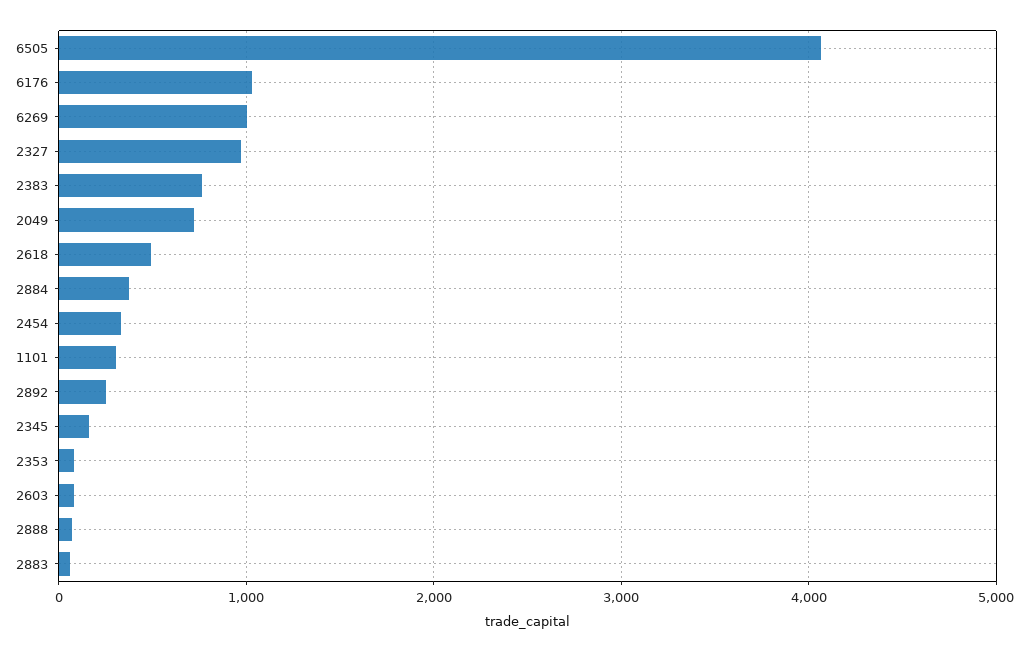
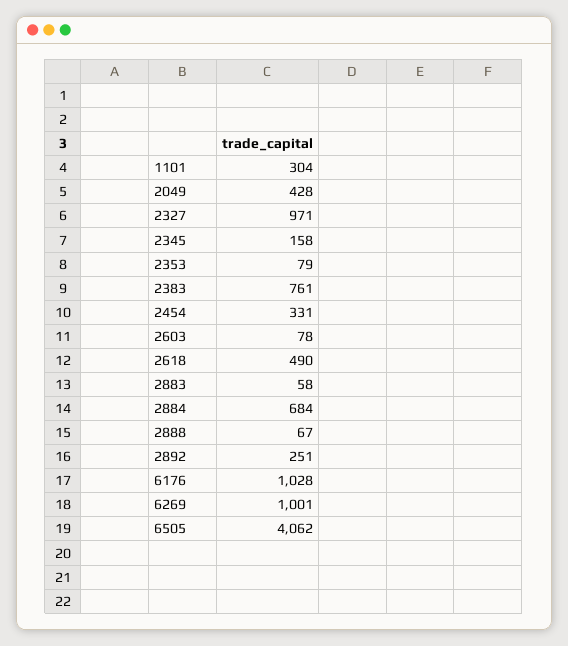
2049: 700 -> 428
2884: 400 -> 684

